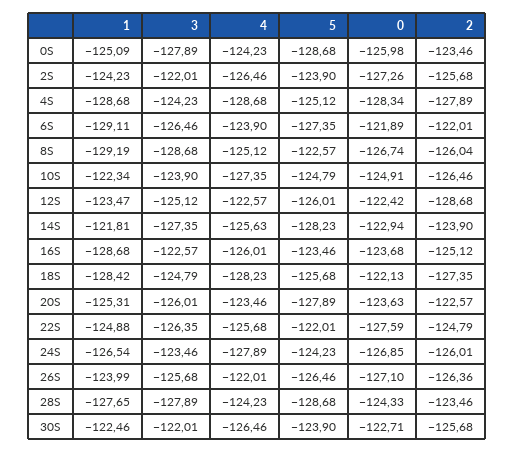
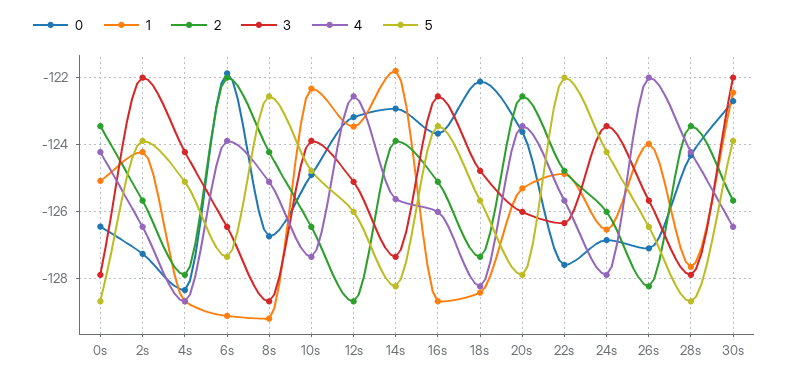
0, 0S: -125.98 -> -126.4
2, 8S: -126.04 -> -124.2
0, 12S: -122.42 -> -123.2
2, 26S: -126.36 -> -128.2

